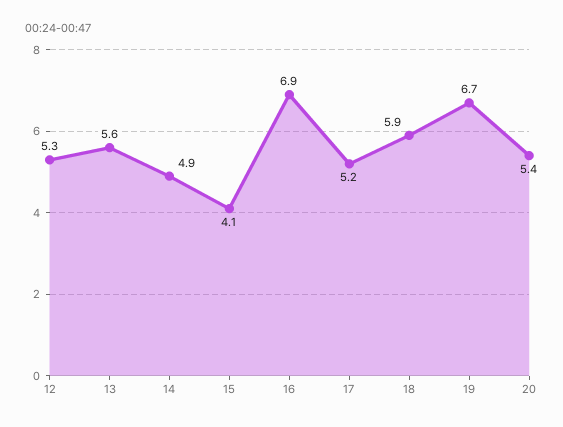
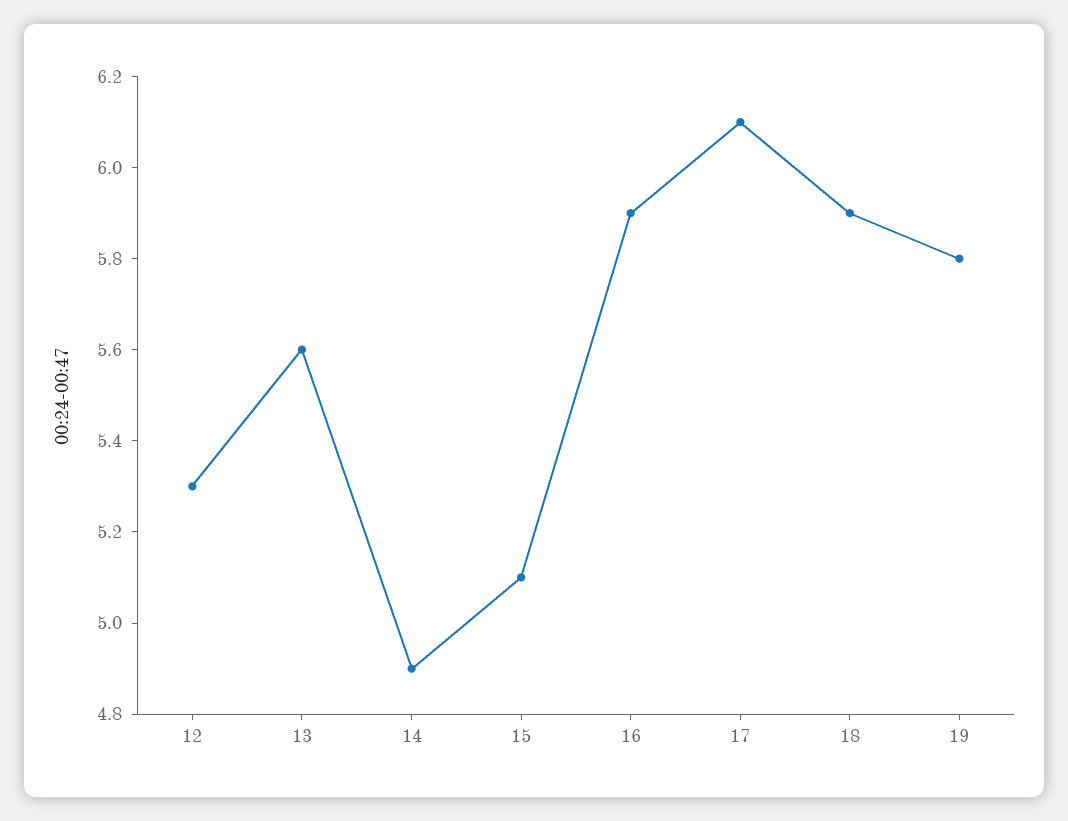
15: 4.1 -> 5.1
16: 6.9 -> 5.9
17: 5.2 -> 6.1
19: 6.7 -> 5.8
20: 5.4 -> none

